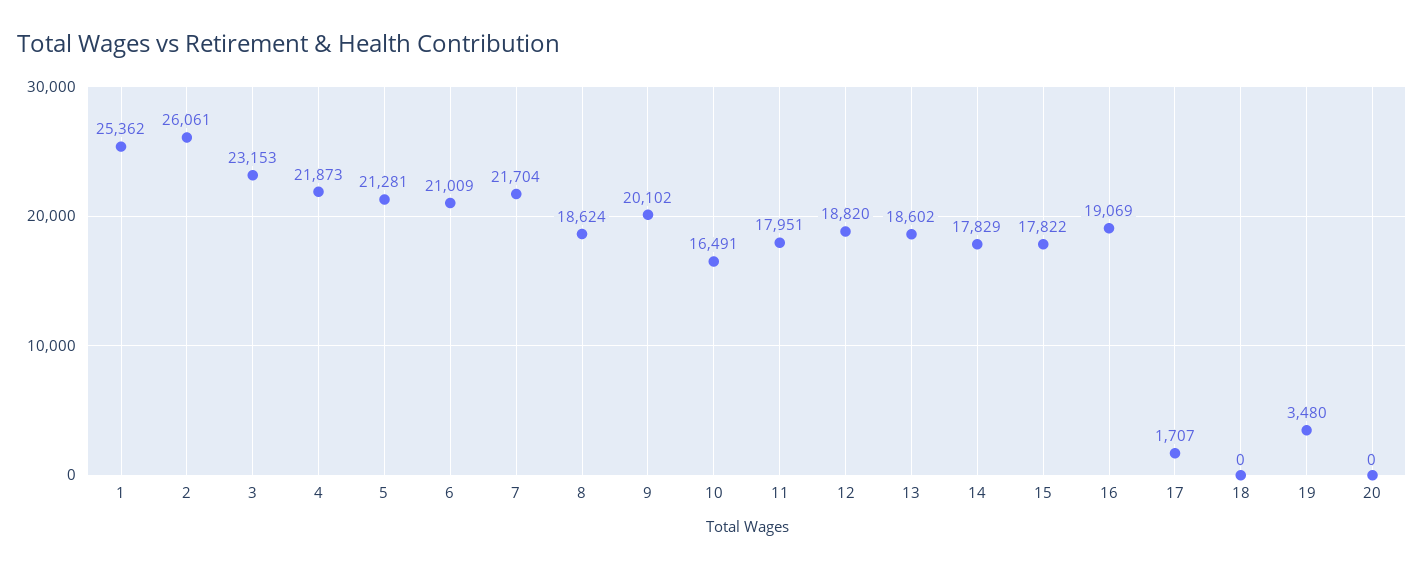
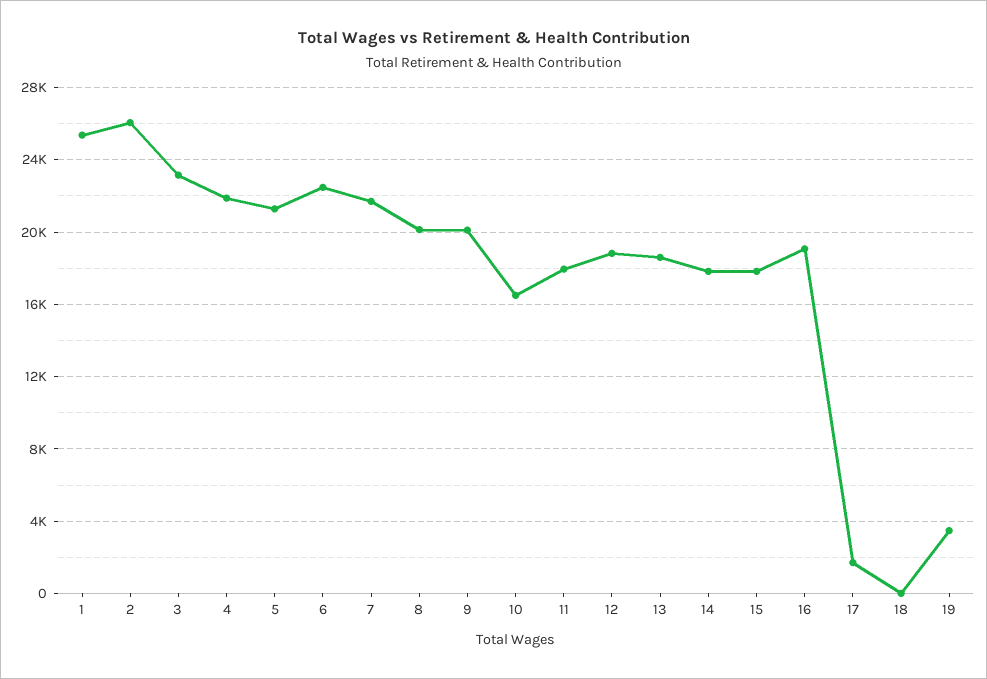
6: 21009 -> 22500
8: 18624 -> 20000
20: 0 -> none

